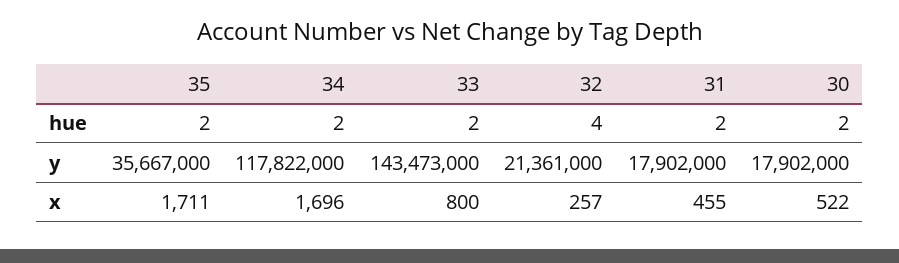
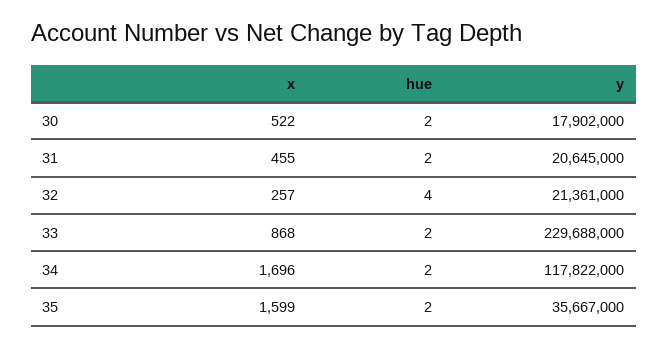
33, y: 143473000 -> 229688000
31, y: 17902000 -> 20645000
35, x: 1711 -> 1599
33, x: 800 -> 868

